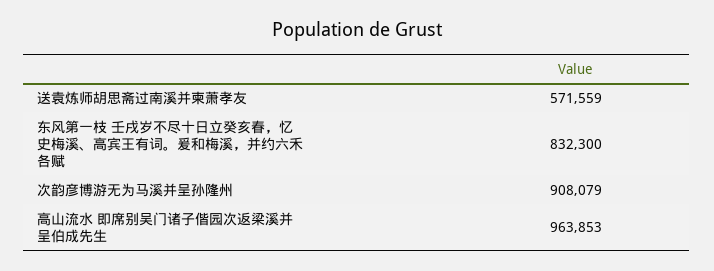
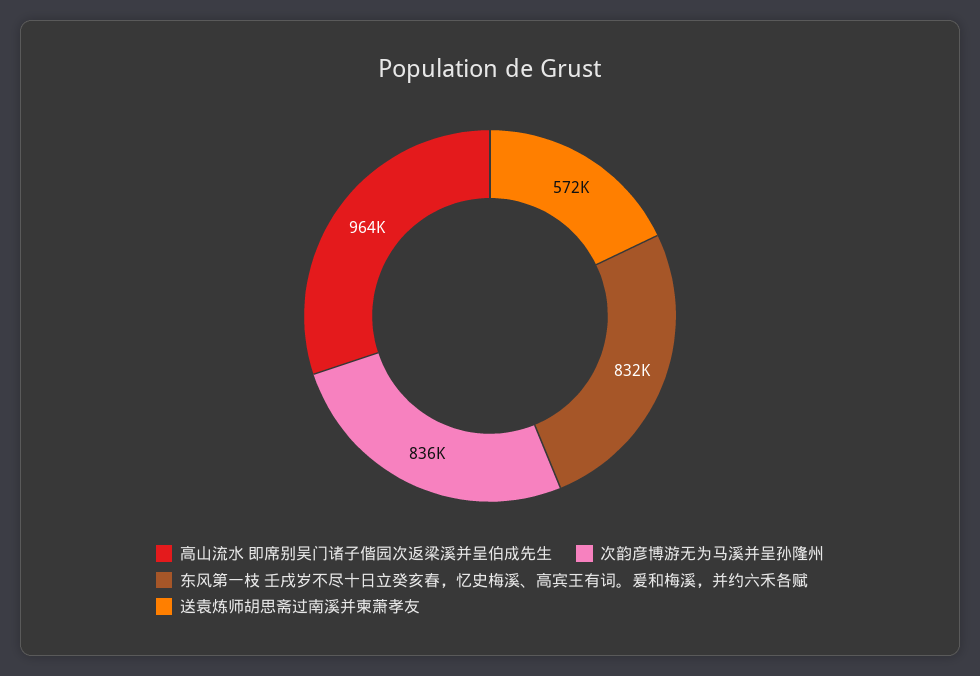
次韵彦博游无为马溪并呈孙隆州: 908079 -> 836000

